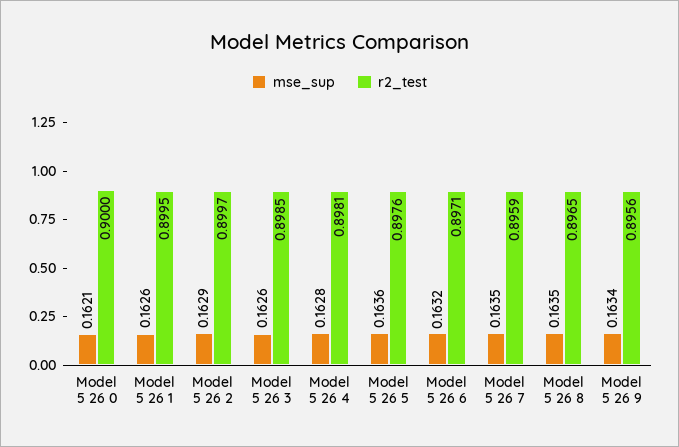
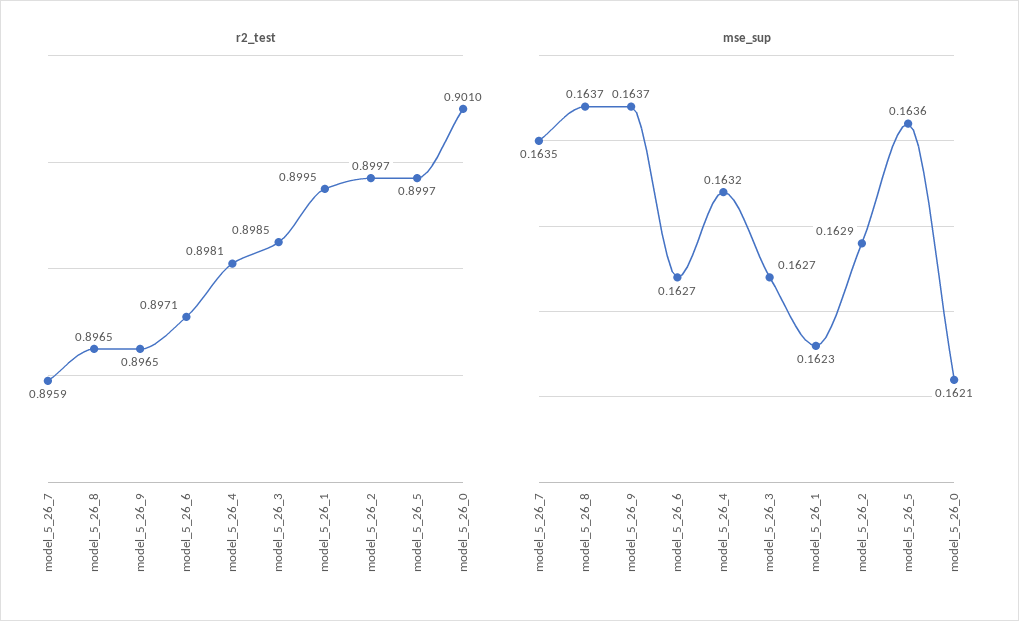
r2_test, Model 5 26 0: 0.9 -> 0.901
mse_sup, Model 5 26 1: 0.1626 -> 0.1623
mse_sup, Model 5 26 3: 0.1626 -> 0.1627
mse_sup, Model 5 26 4: 0.1628 -> 0.1632
r2_test, Model 5 26 5: 0.8976 -> 0.8997
mse_sup, Model 5 26 6: 0.1632 -> 0.1627
mse_sup, Model 5 26 8: 0.1635 -> 0.1637
mse_sup, Model 5 26 9: 0.1634 -> 0.1637
r2_test, Model 5 26 9: 0.8956 -> 0.8965

